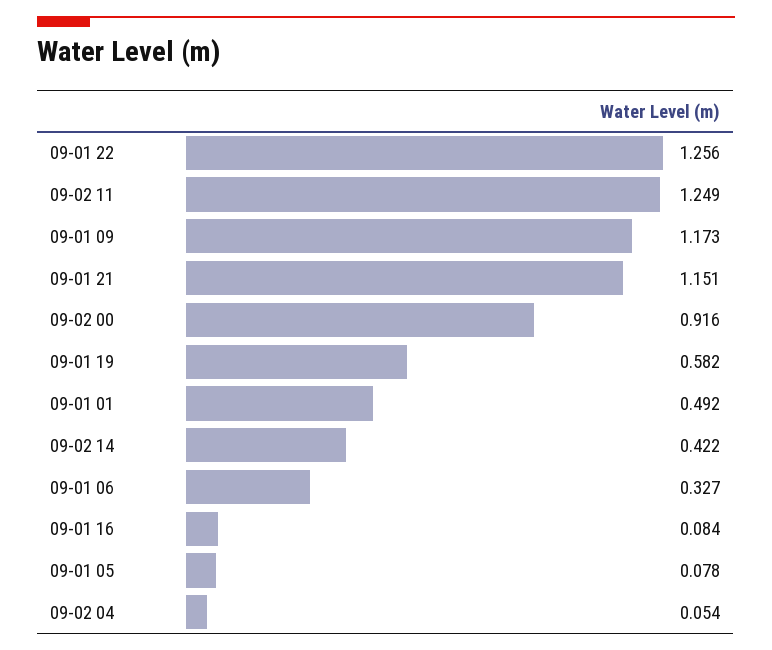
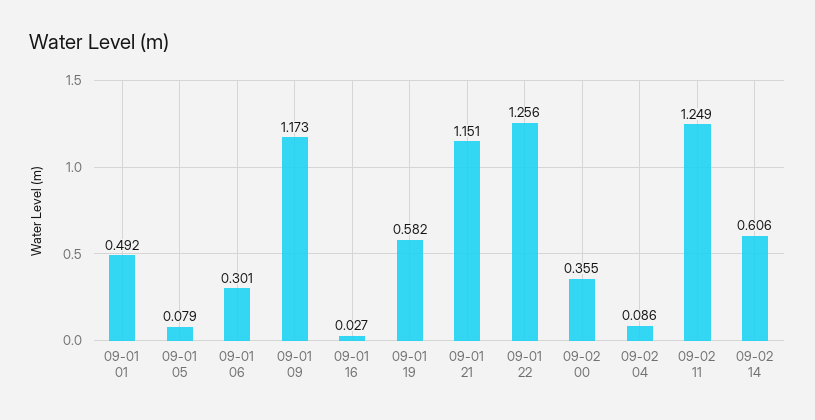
09-02 00: 0.916 -> 0.355
09-02 14: 0.422 -> 0.606
09-01 06: 0.327 -> 0.301
09-01 16: 0.084 -> 0.027
09-01 05: 0.078 -> 0.079
09-02 04: 0.054 -> 0.086

